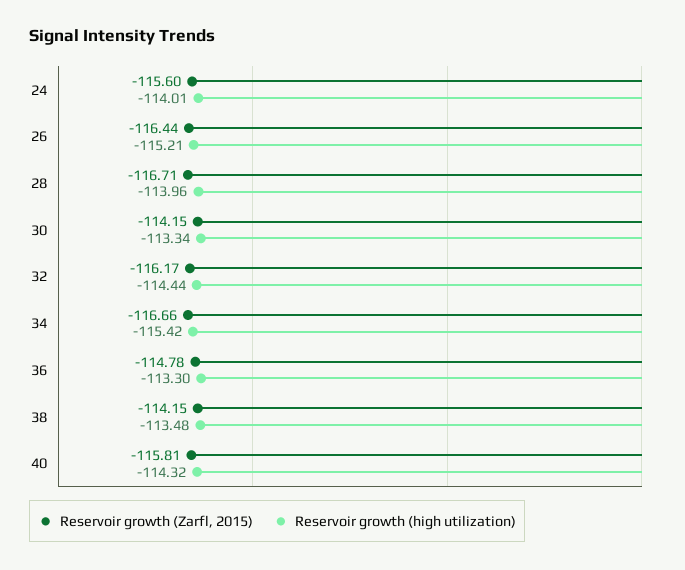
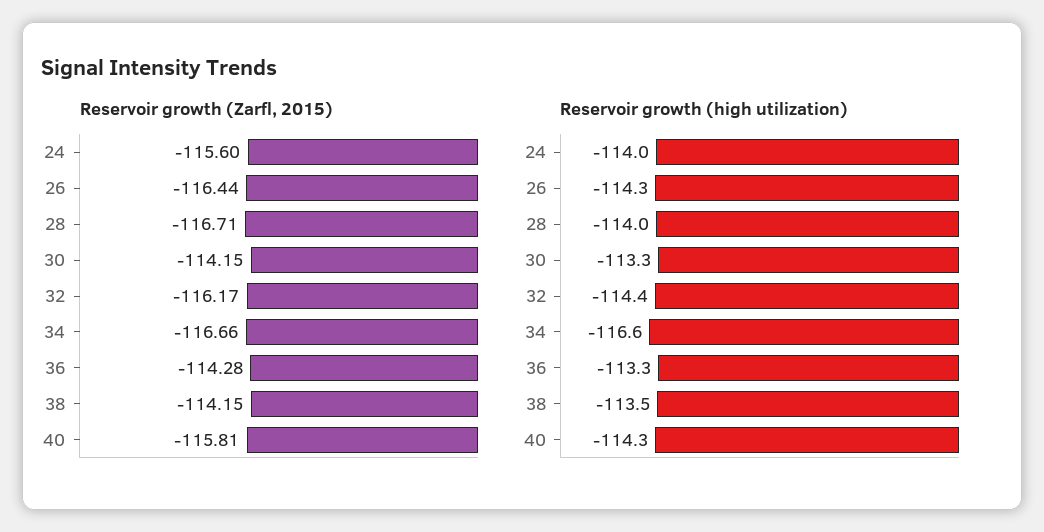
Reservoir growth (high utilization), 26: -115.21 -> -114.3
Reservoir growth (high utilization), 34: -115.42 -> -116.6
Reservoir growth (Zarfl, 2015), 36: -114.78 -> -114.28

